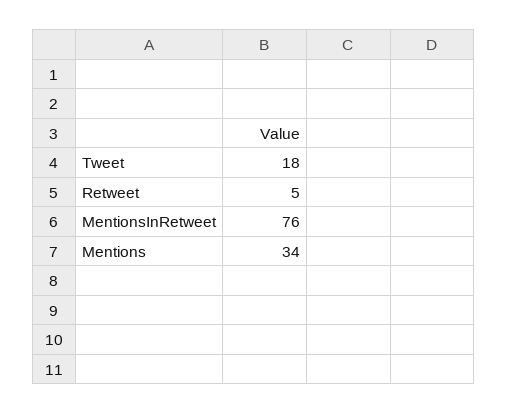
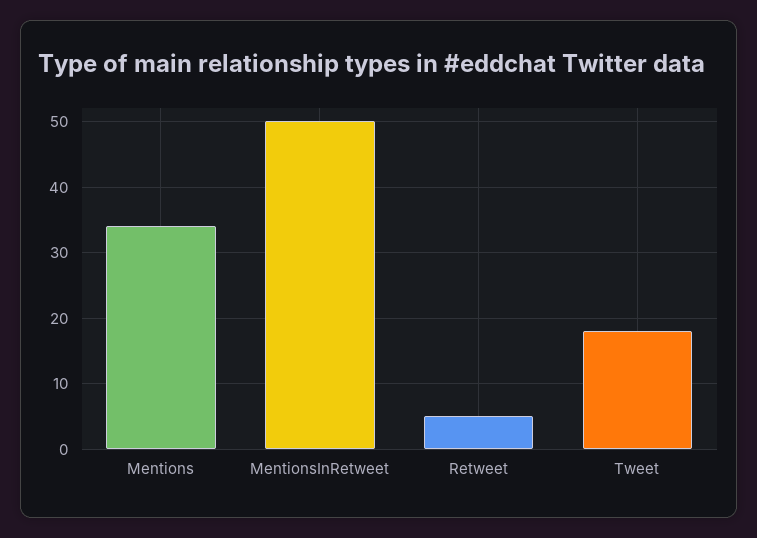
MentionsInRetweet: 76 -> 50

